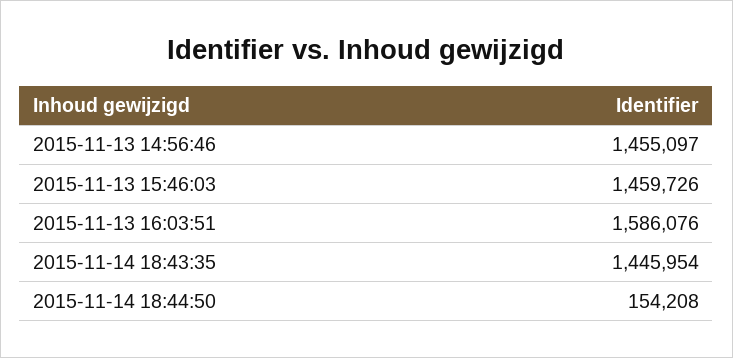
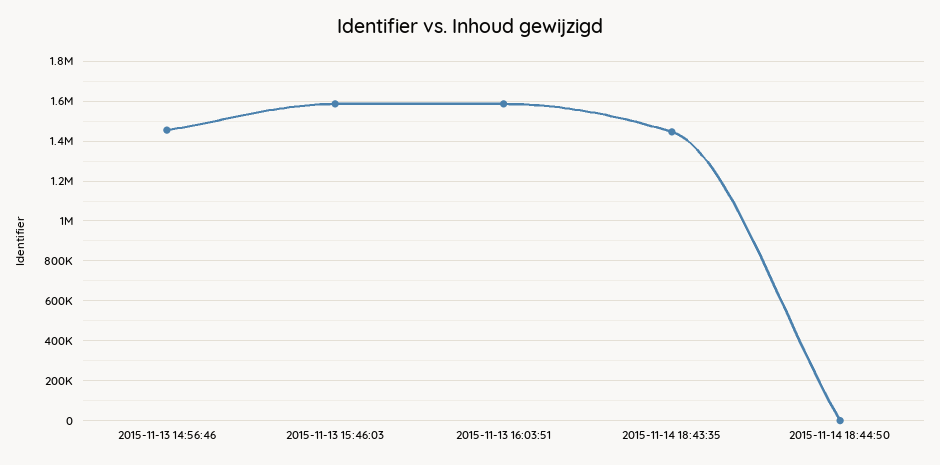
2015-11-13 15:46:03: 1459726 -> 1600000
2015-11-14 18:44:50: 154208 -> 0

